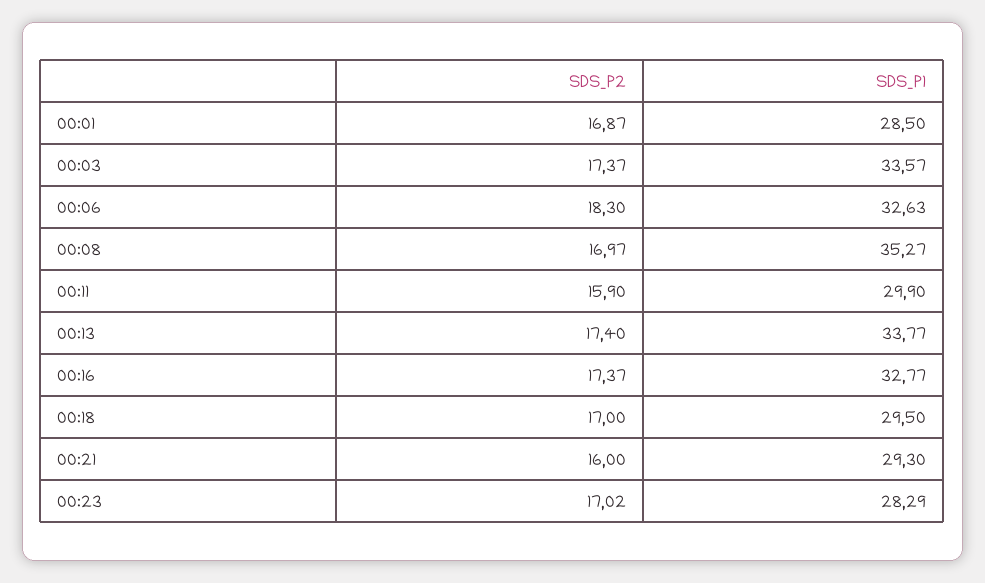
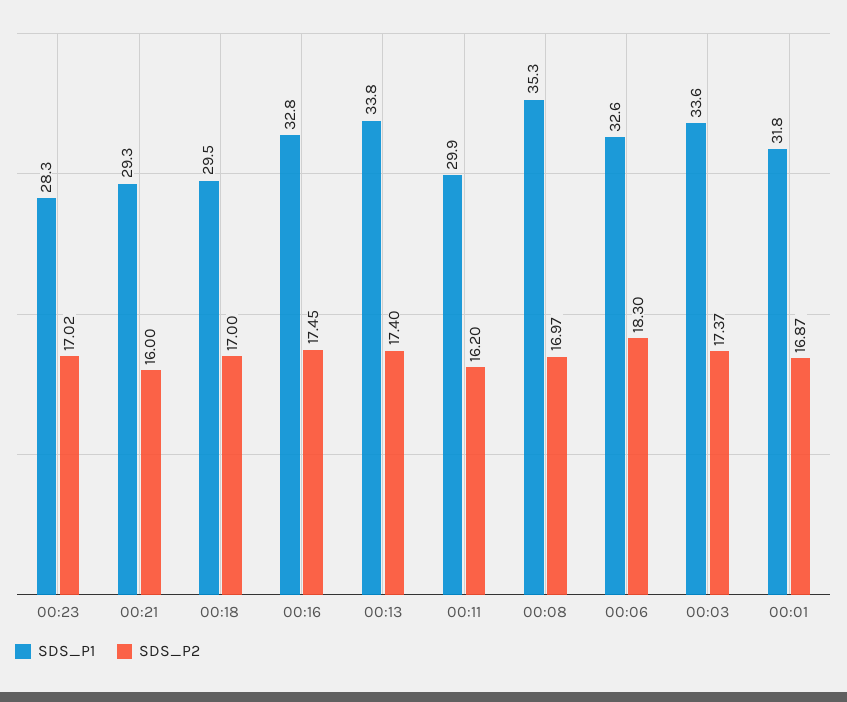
SDS_P1, 00:01: 28.5 -> 31.8
SDS_P2, 00:11: 15.9 -> 16.2
SDS_P2, 00:16: 17.37 -> 17.45

